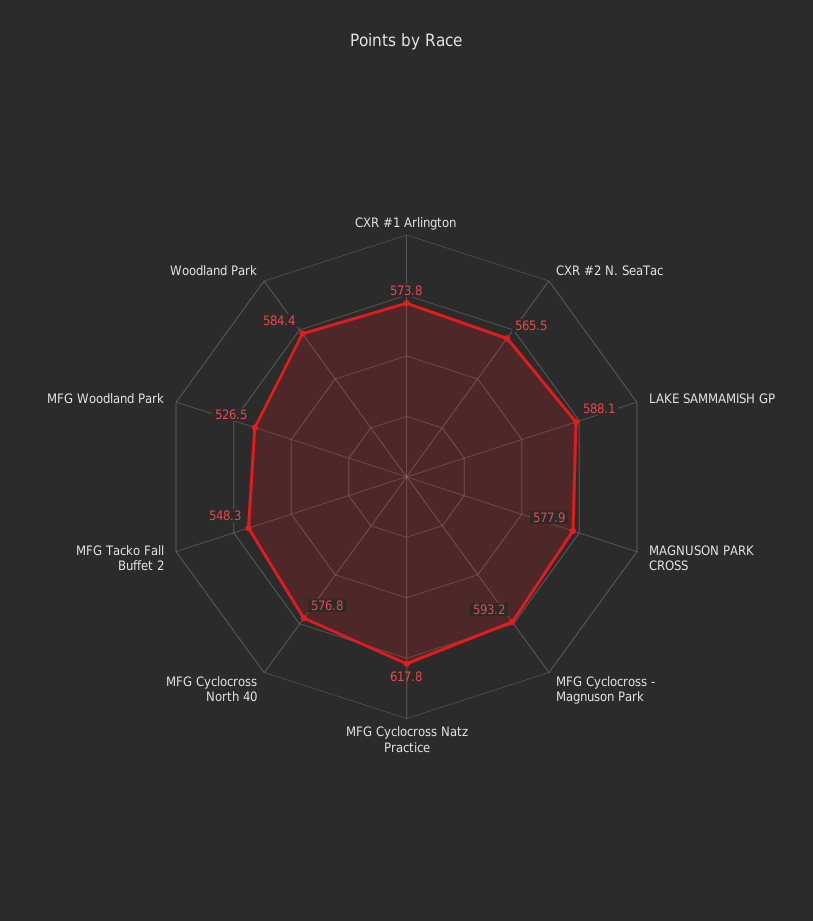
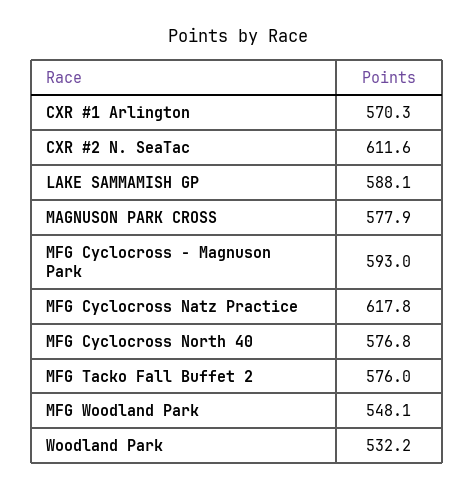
CXR #1 Arlington: 573.8 -> 570.3
CXR #2 N. SeaTac: 565.5 -> 611.6
MFG Cyclocross - Magnuson Park: 593.2 -> 593
MFG Tacko Fall Buffet 2: 548.3 -> 576
MFG Woodland Park: 526.5 -> 548.1
Woodland Park: 584.4 -> 532.2

